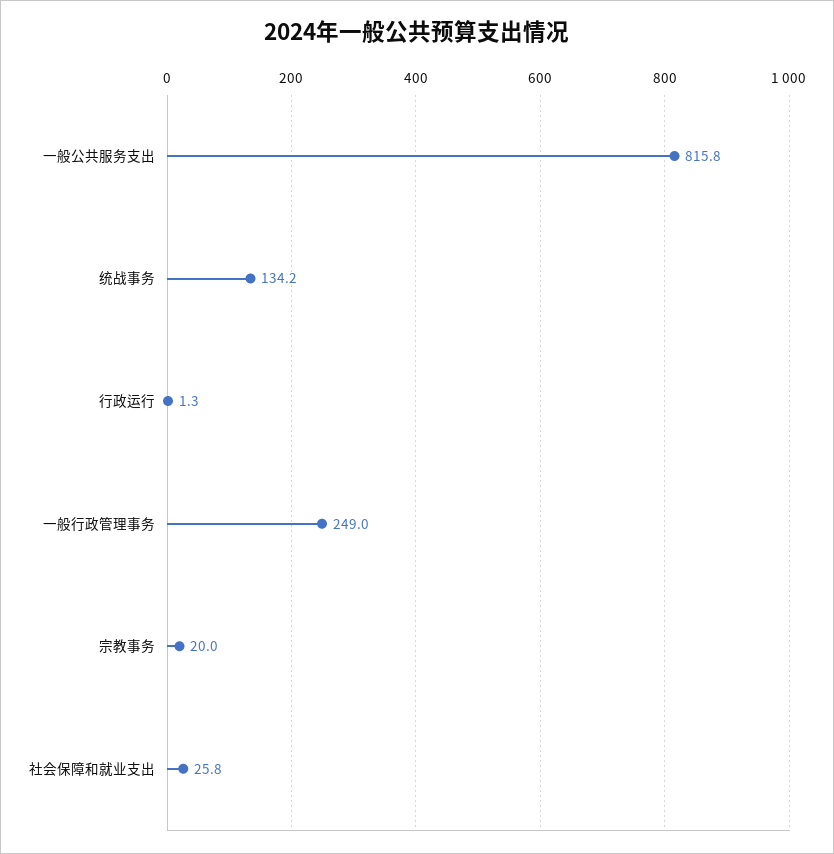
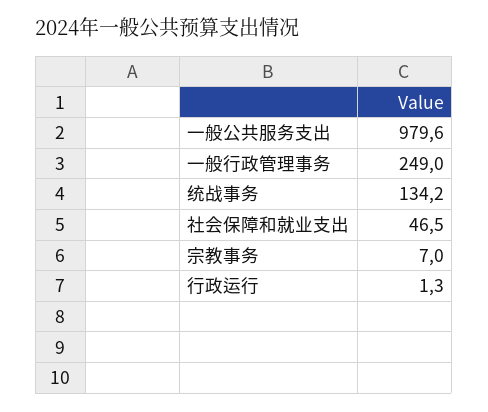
一般公共服务支出: 815.8 -> 979.6
宗教事务: 20 -> 7
社会保障和就业支出: 25.8 -> 46.5

